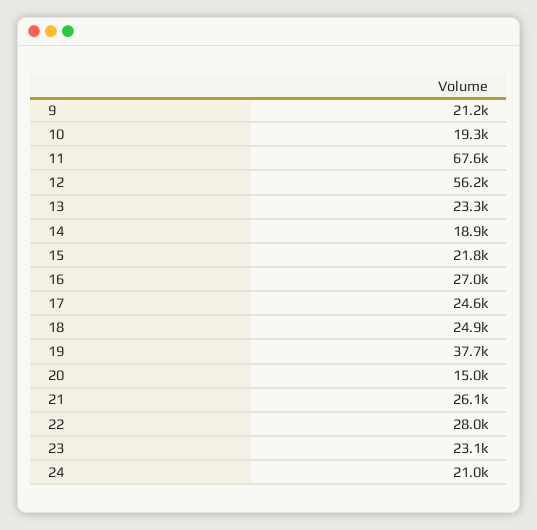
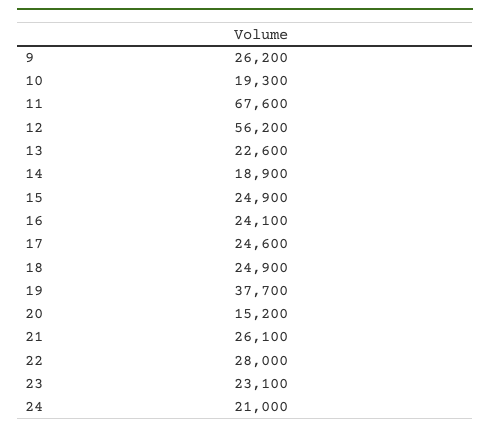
9: 21200 -> 26200
13: 23300 -> 22600
15: 21800 -> 24900
16: 27000 -> 24100
20: 15000 -> 15200

